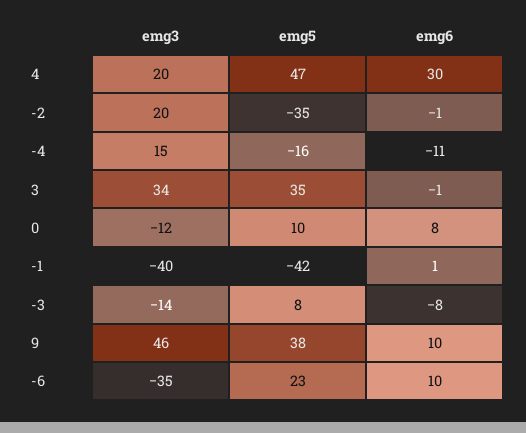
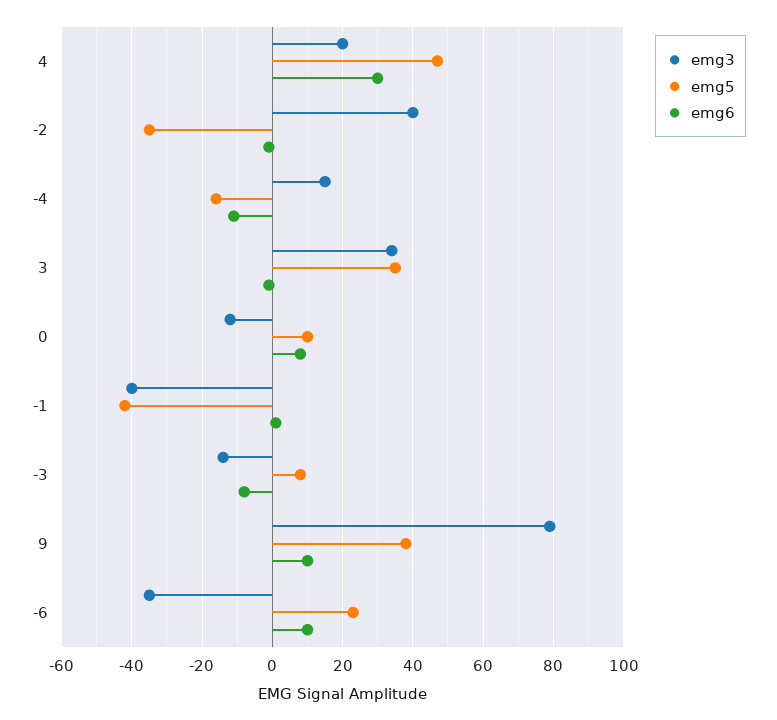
emg3, -2: 20 -> 40
emg3, 9: 46 -> 80

